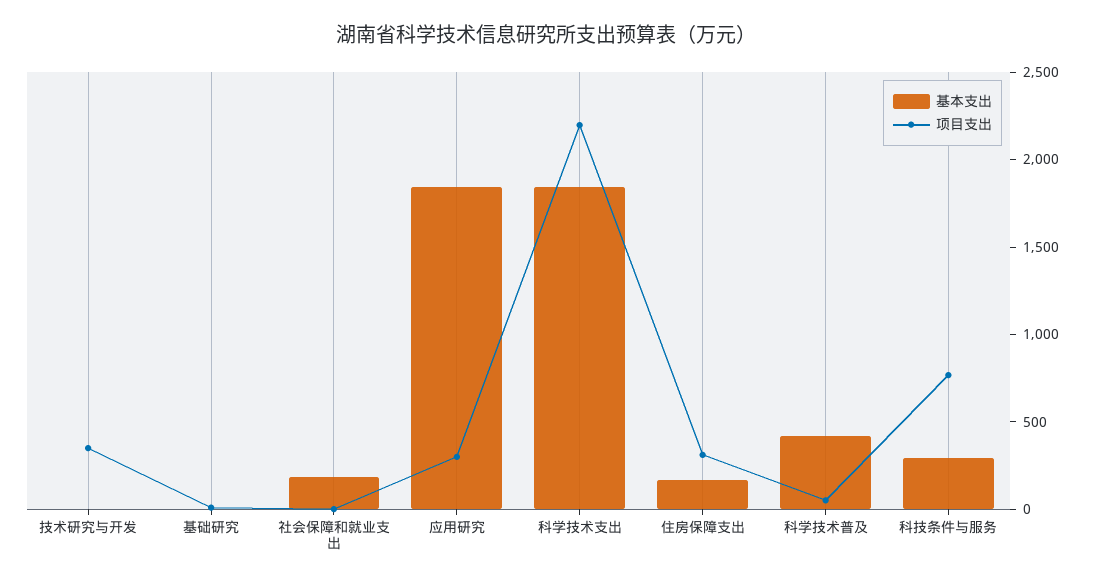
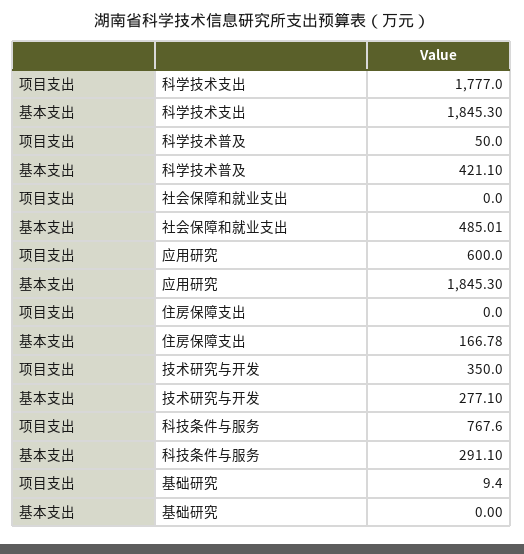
基本支出, 技术研究与开发: 0 -> 277.1
基本支出, 社会保障和就业支出: 200 -> 485.01
项目支出, 应用研究: 300 -> 600
项目支出, 科学技术支出: 2200 -> 1777
项目支出, 住房保障支出: 300 -> 0

